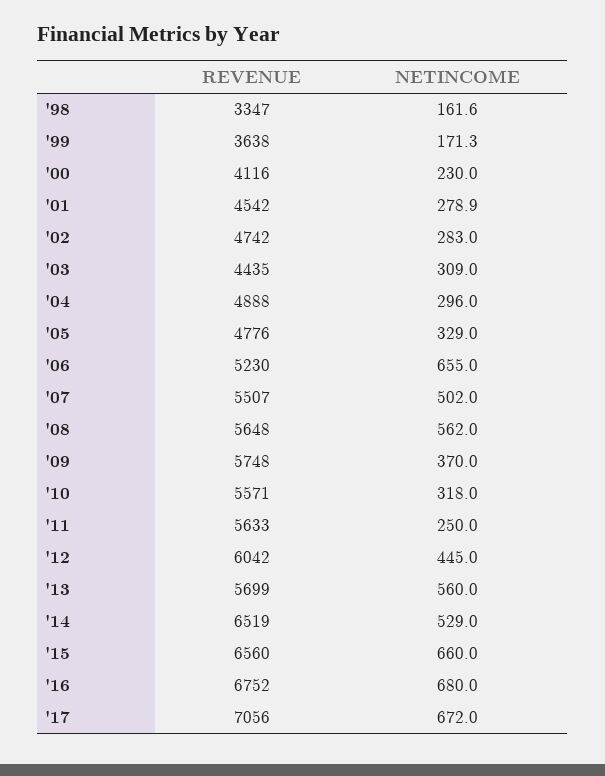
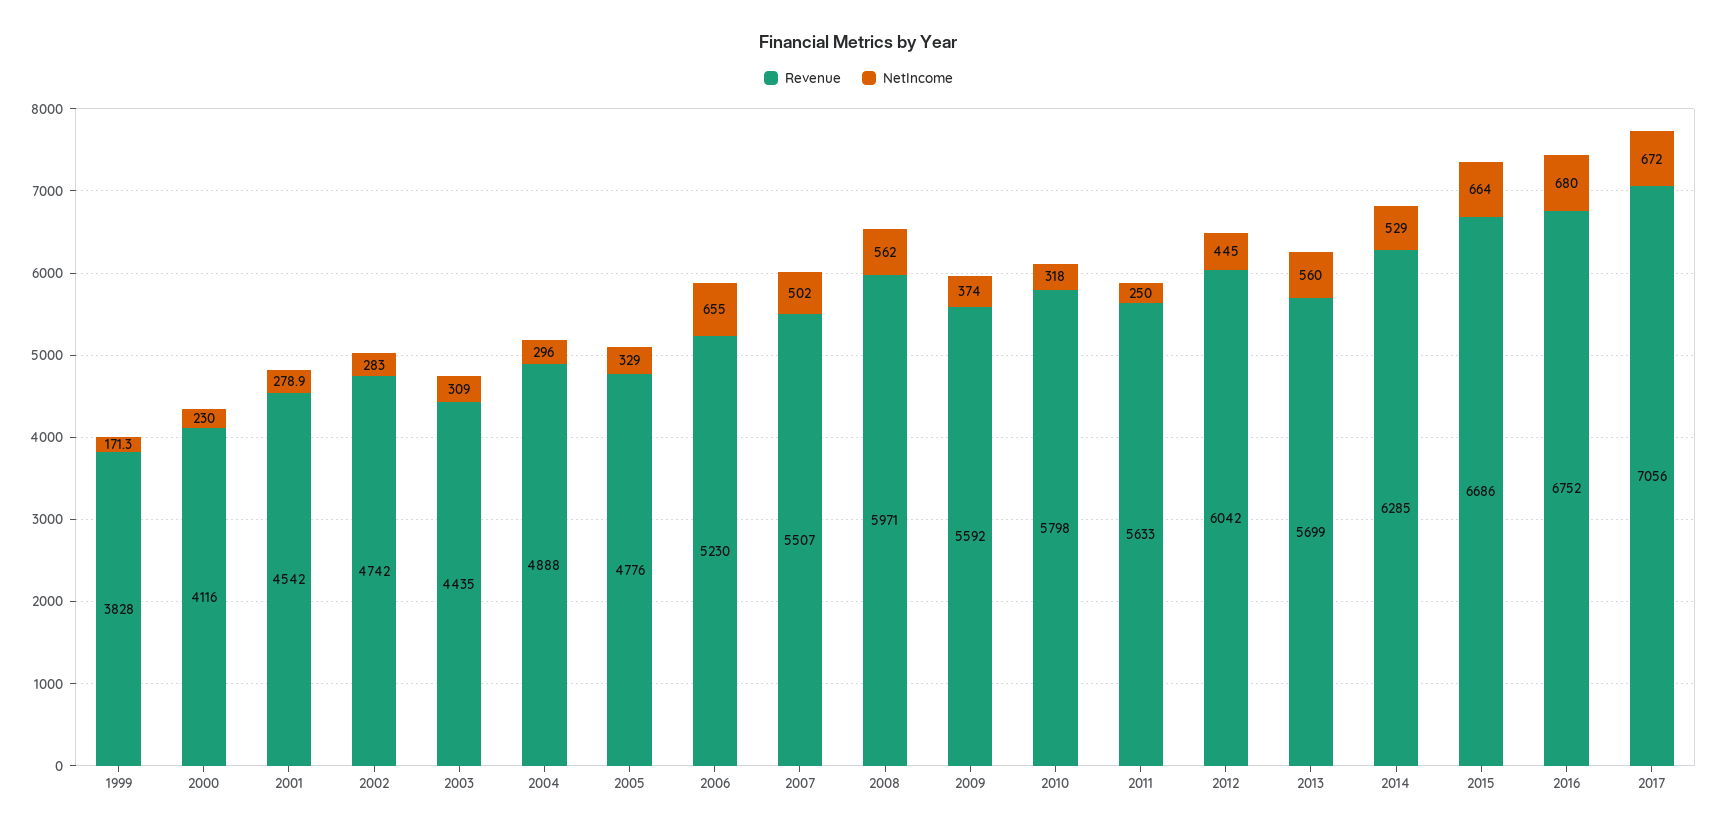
REVENUE, '98: 3347 -> none
NETINCOME, '98: 161.6 -> none
REVENUE, '99: 3638 -> 3828
REVENUE, '08: 5648 -> 5971
REVENUE, '09: 5748 -> 5592
NETINCOME, '09: 370 -> 374
REVENUE, '10: 5571 -> 5798
REVENUE, '14: 6519 -> 6285
REVENUE, '15: 6560 -> 6686
NETINCOME, '15: 660 -> 664

